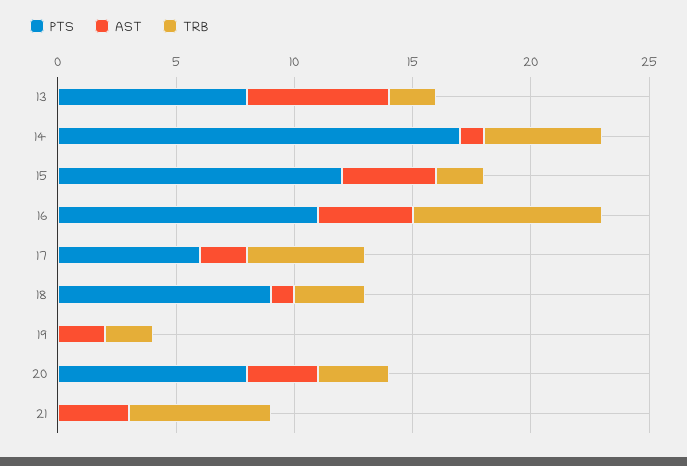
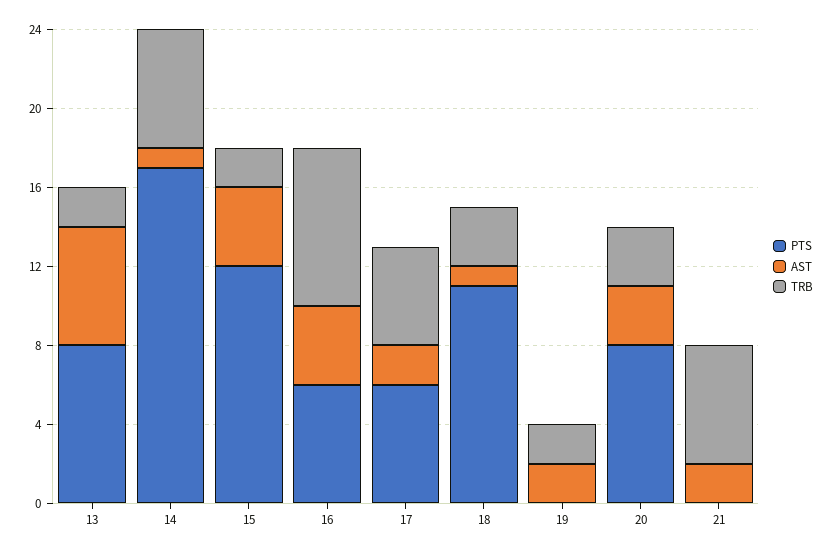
TRB, 14: 5 -> 6
PTS, 16: 11 -> 6
PTS, 18: 9 -> 11
AST, 21: 3 -> 2

